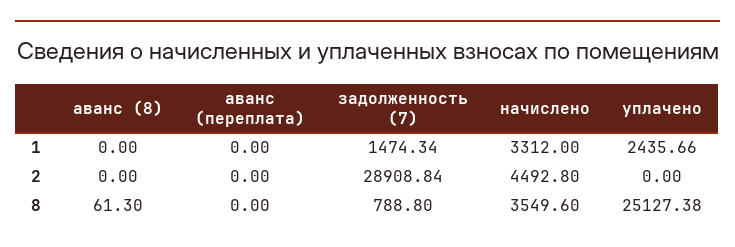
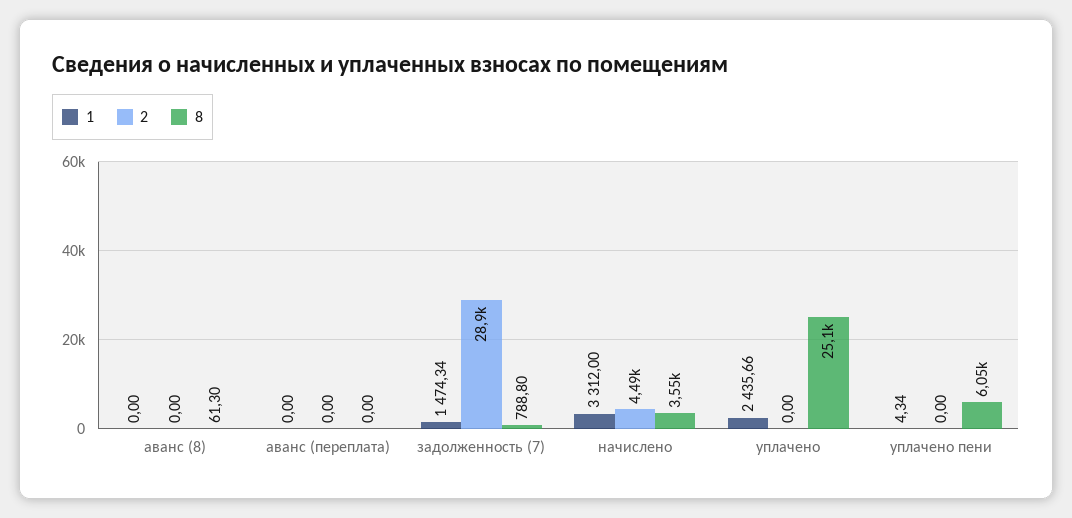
1, уплачено пени: none -> 4.34
2, уплачено пени: none -> 0
8, уплачено пени: none -> 6050

